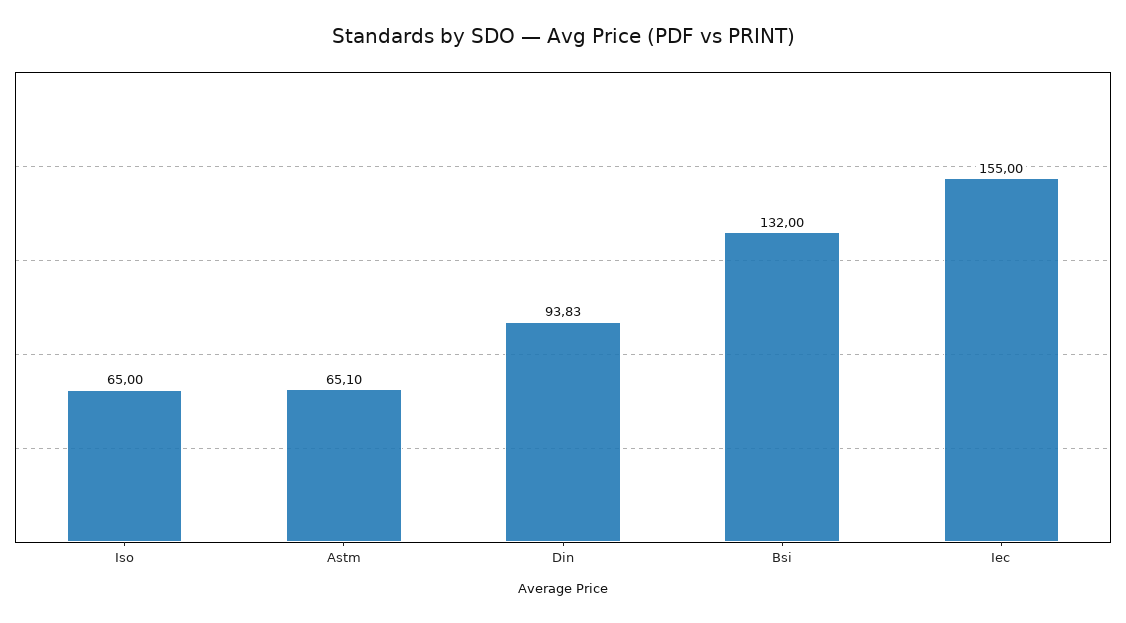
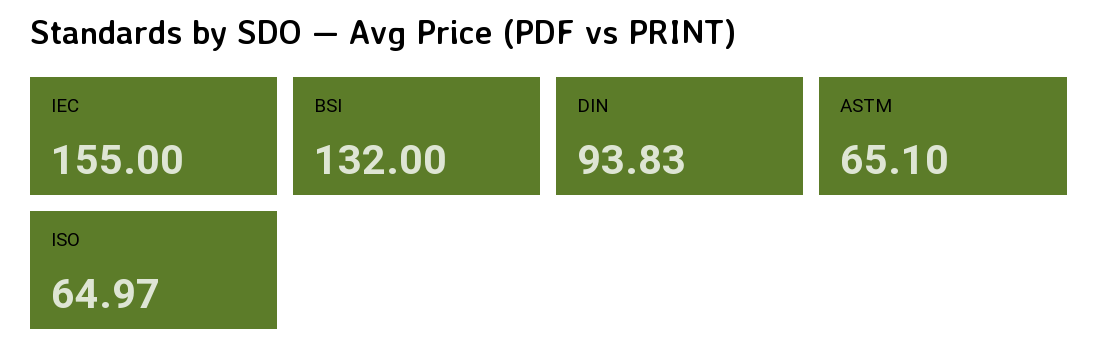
Iso: 65 -> 64.97

